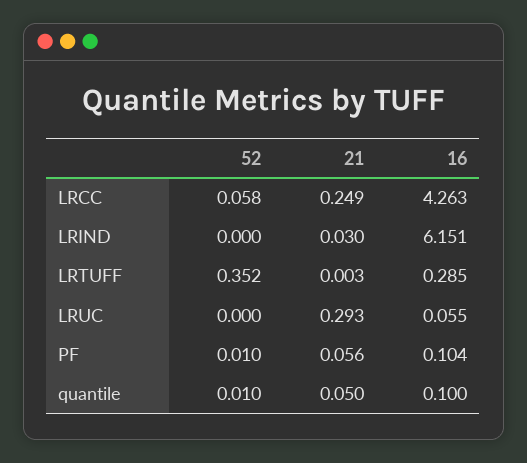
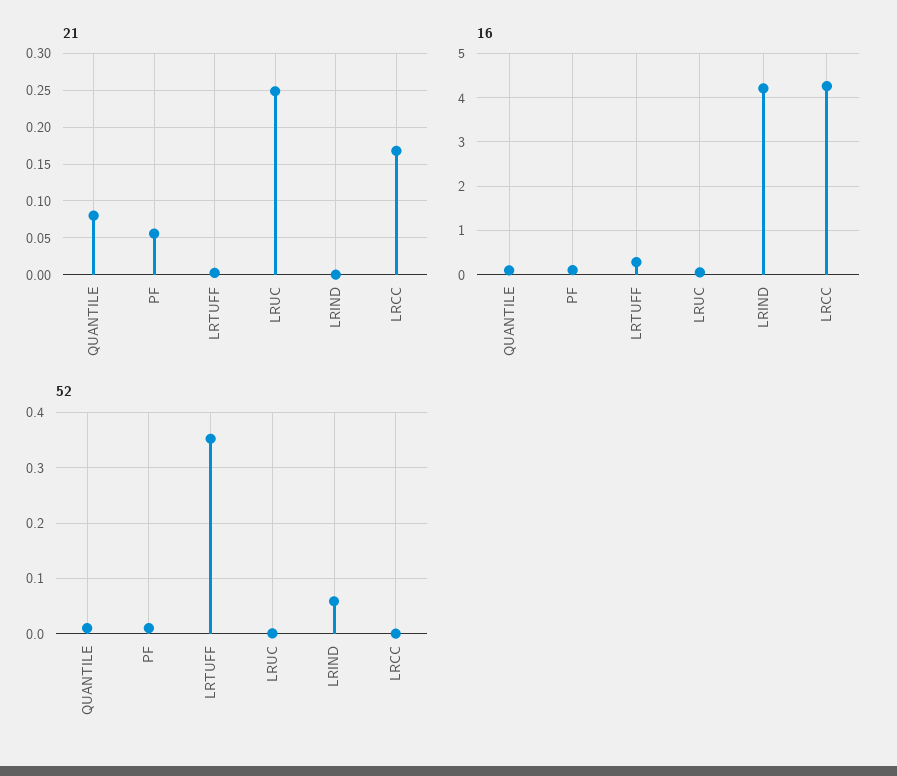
52, LRCC: 0.058 -> 0
21, LRCC: 0.249 -> 0.17
52, LRIND: 0 -> 0.06
21, LRIND: 0.03 -> 0
16, LRIND: 6.151 -> 4.2
21, LRUC: 0.293 -> 0.25
21, quantile: 0.05 -> 0.08

